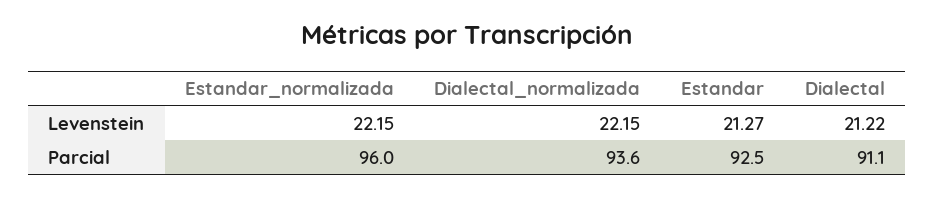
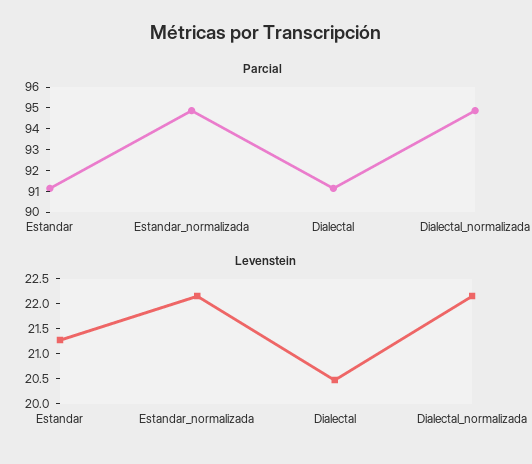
Levenstein, Dialectal: 21.22 -> 20.5
Parcial, Estandar_normalizada: 96 -> 95
Parcial, Dialectal_normalizada: 93.6 -> 95
Parcial, Estandar: 92.5 -> 91

